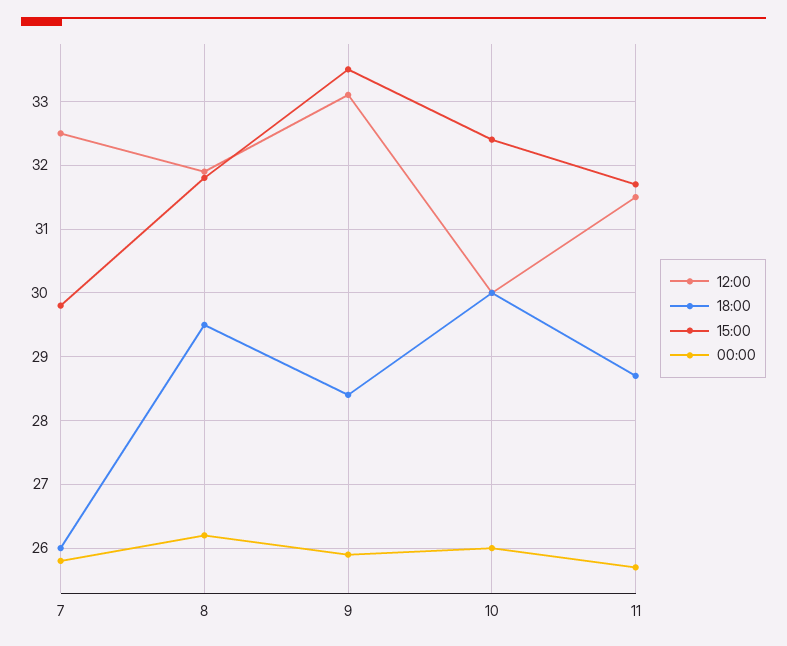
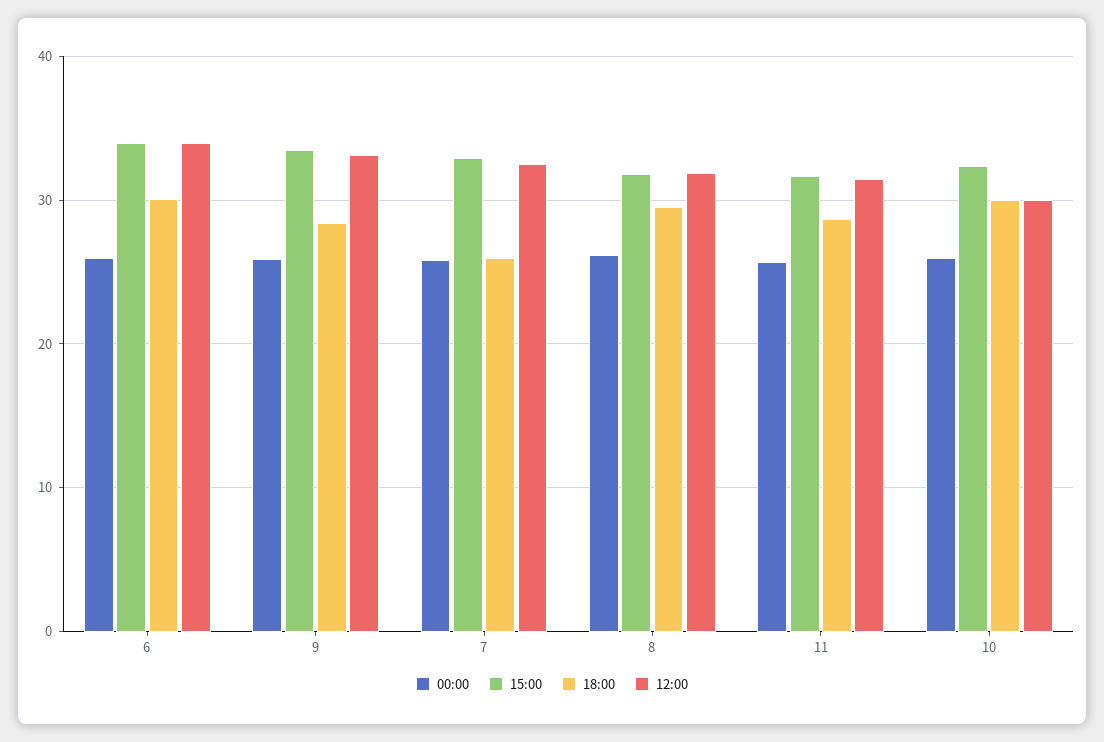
15:00, 7: 29.8 -> 33
00:00, 6: none -> 26
15:00, 6: none -> 34
18:00, 6: none -> 30
12:00, 6: none -> 34

